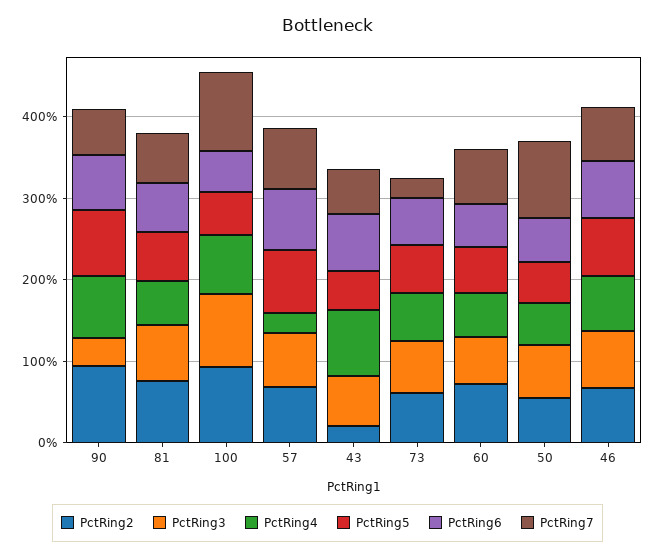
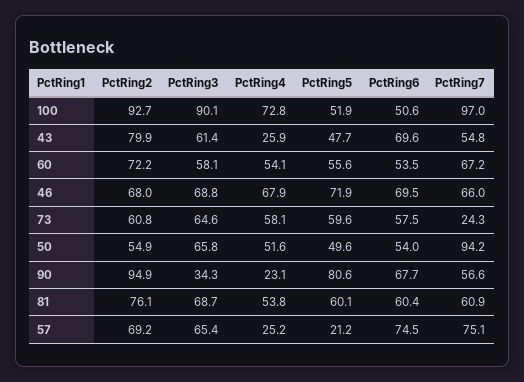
PctRing4, 90: 80 -> 23.1
PctRing5, 57: 80 -> 21.2
PctRing2, 43: 20 -> 79.9
PctRing4, 43: 80 -> 25.9

